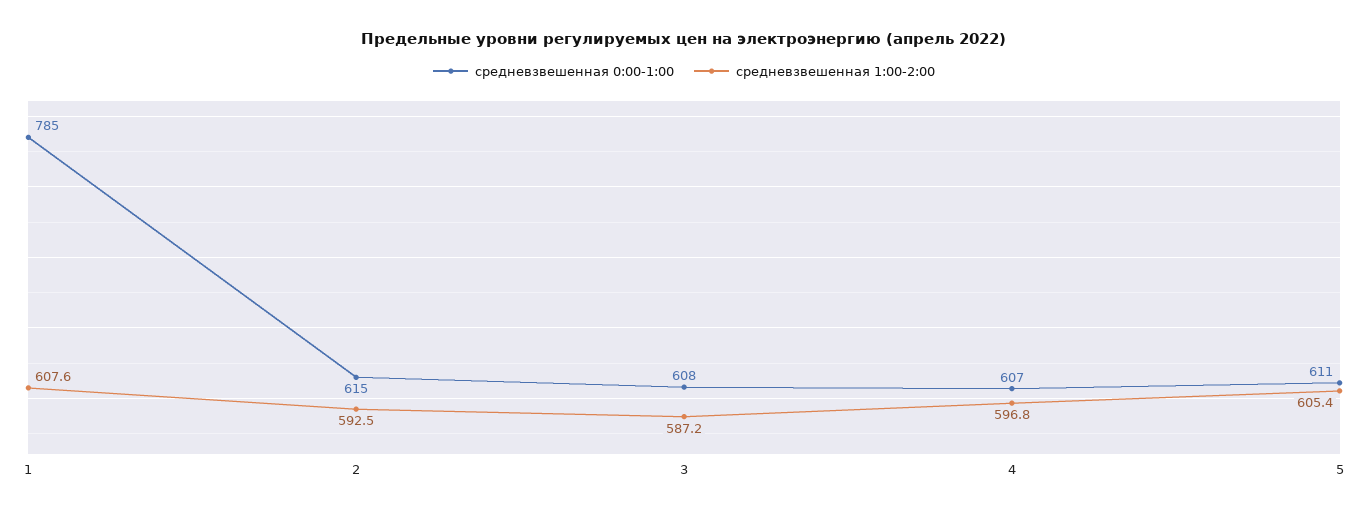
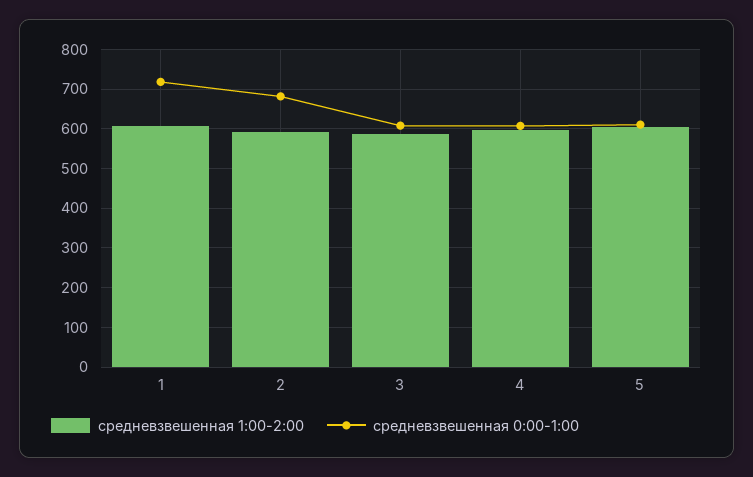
средневзвешенная 0:00-1:00, 1: 785 -> 720
средневзвешенная 0:00-1:00, 2: 615 -> 680

